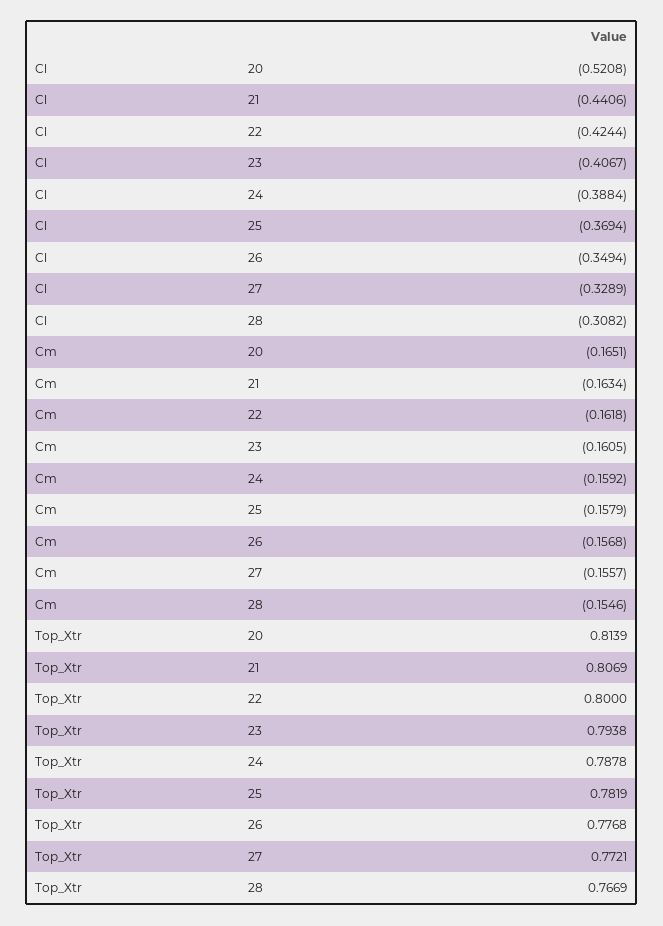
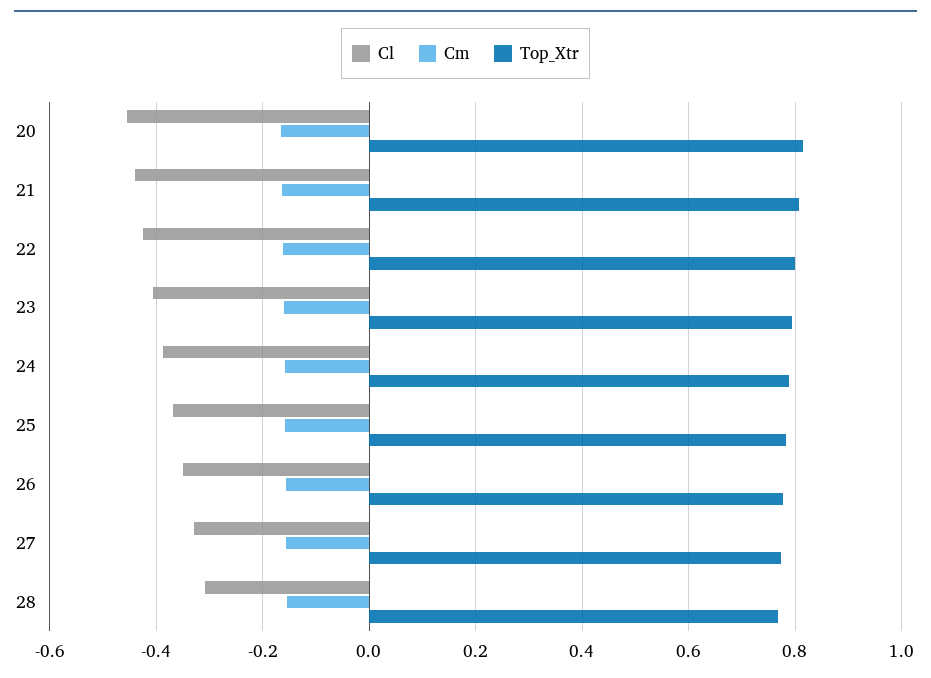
Cl, 20: -0.5208 -> -0.46

